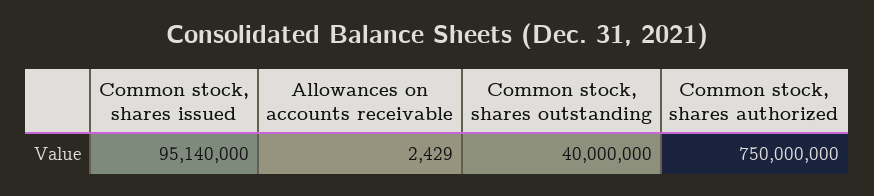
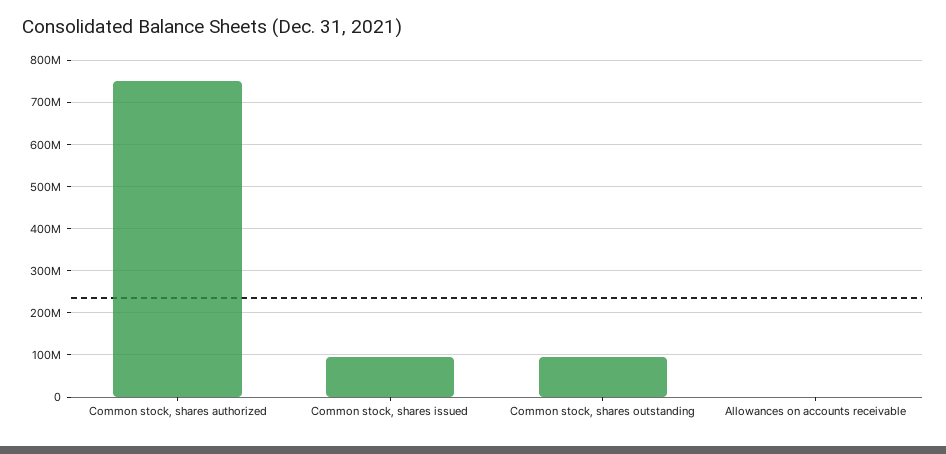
Common stock, shares outstanding: 40000000 -> 100000000

